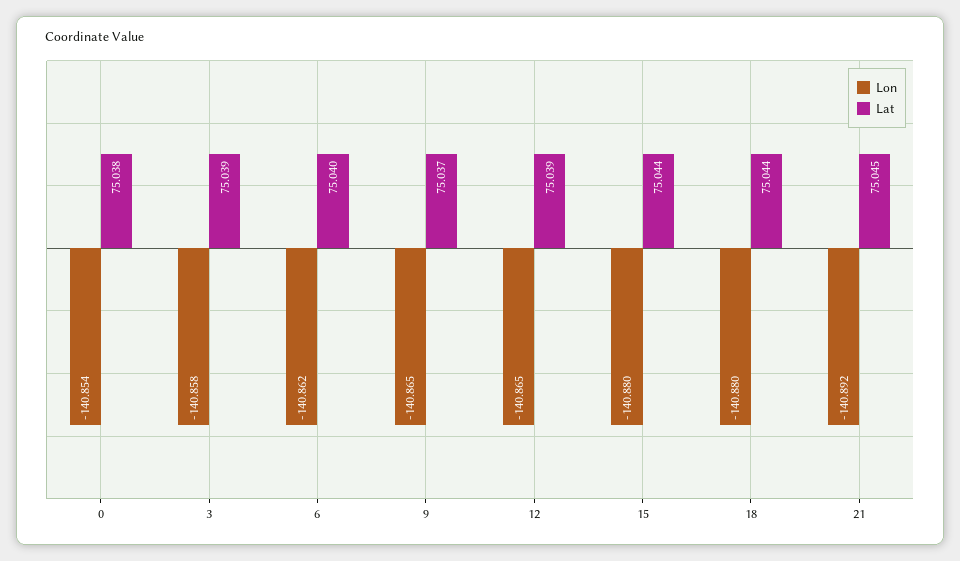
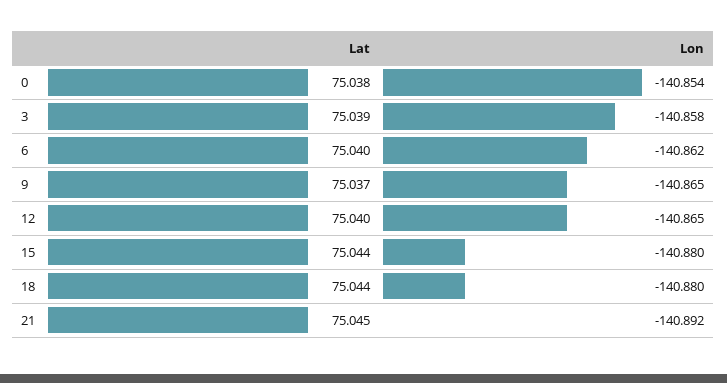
Lat, 12: 75.039 -> 75.04

